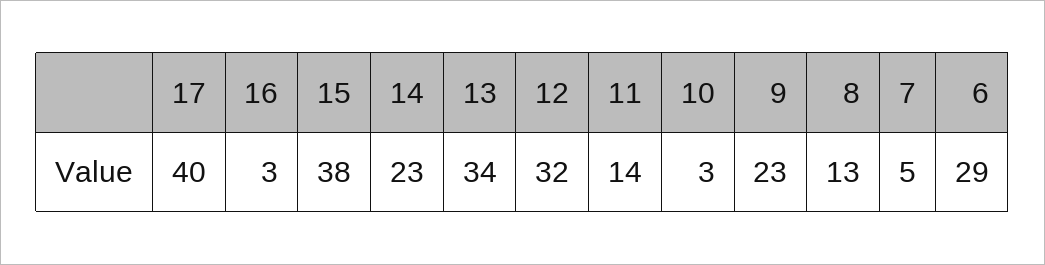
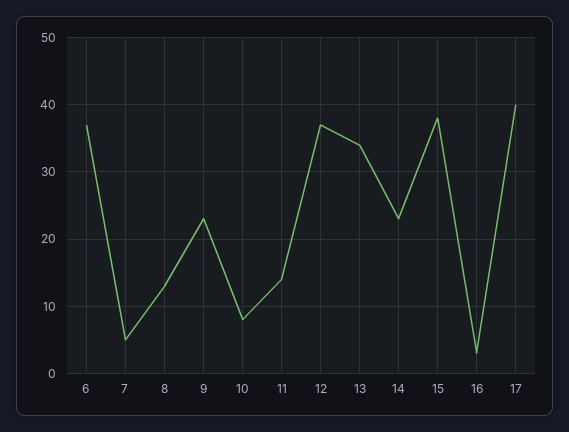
12: 32 -> 37
10: 3 -> 8
6: 29 -> 37

